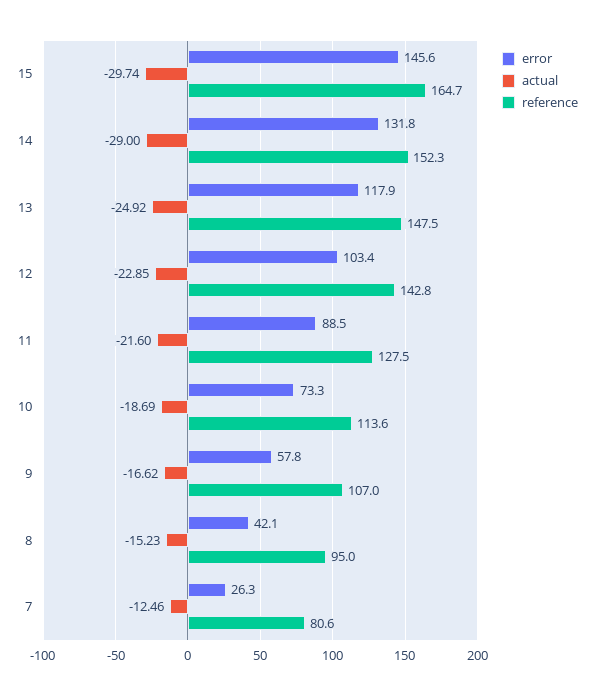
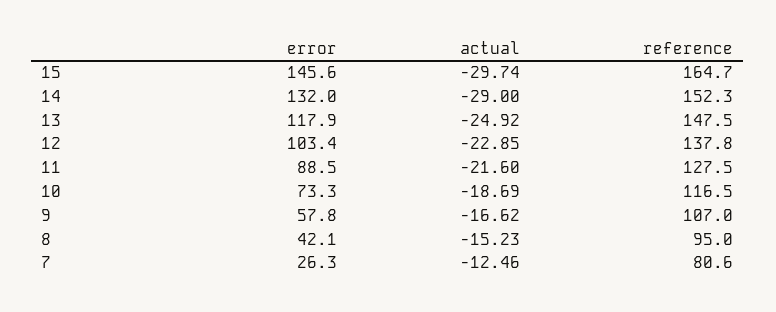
error, 14: 131.8 -> 132
reference, 12: 142.8 -> 137.8
reference, 10: 113.6 -> 116.5

